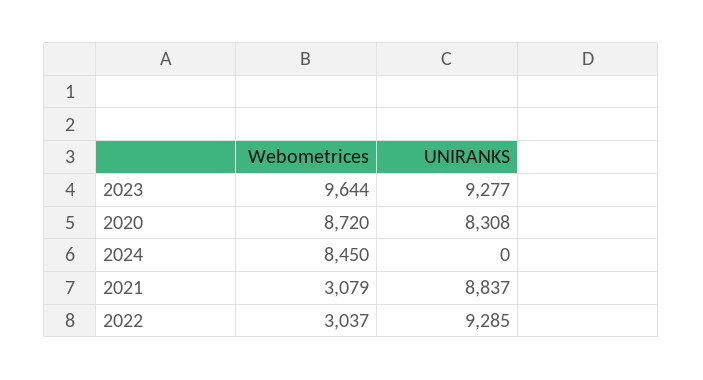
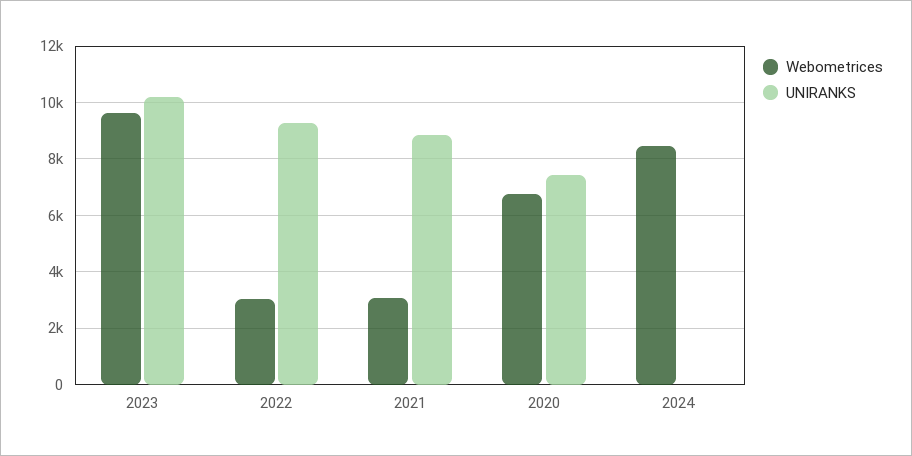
UNIRANKS, 2023: 9277 -> 10250
Webometrices, 2020: 8720 -> 6750
UNIRANKS, 2020: 8308 -> 7500

